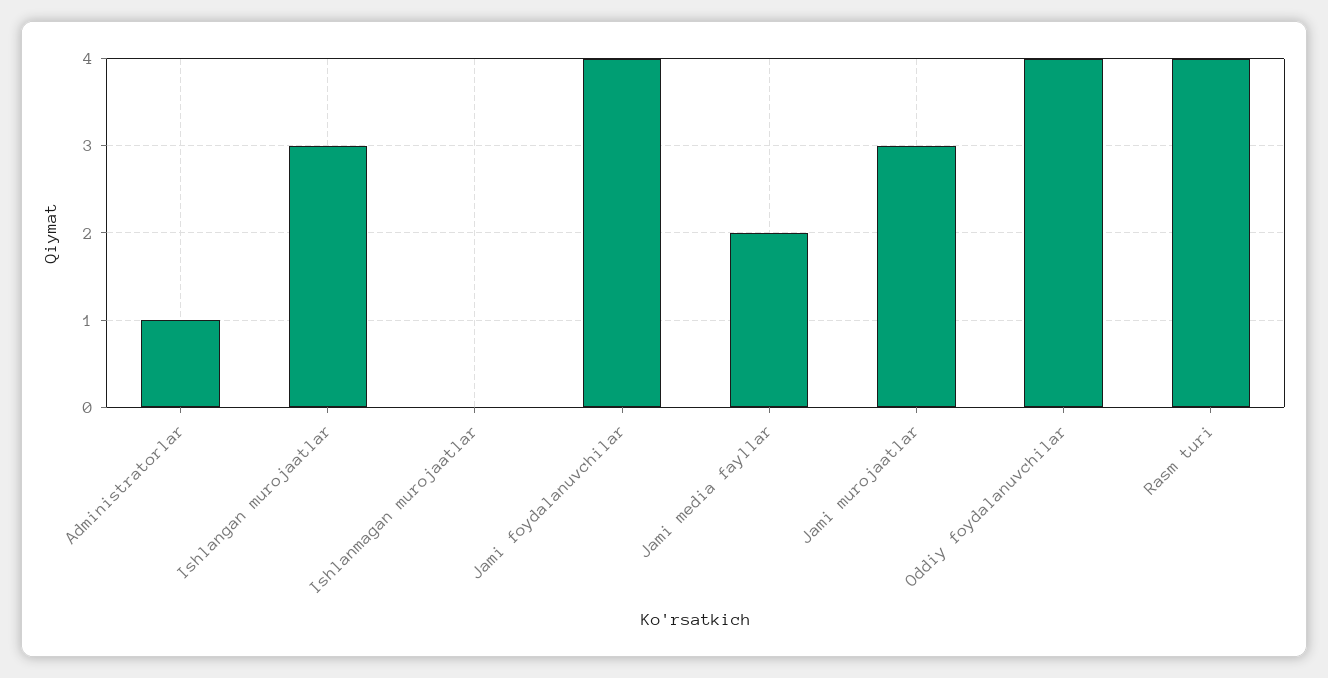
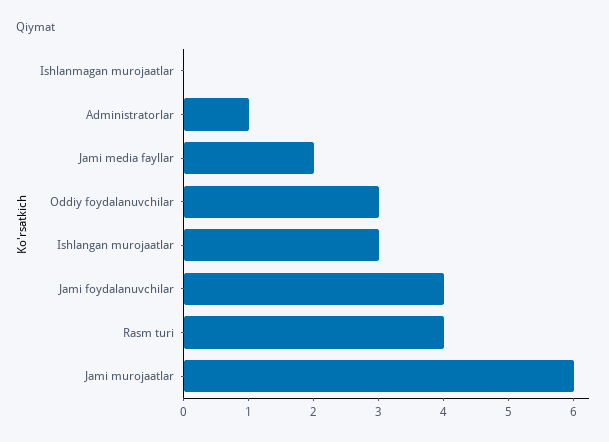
Jami murojaatlar: 3 -> 6
Oddiy foydalanuvchilar: 4 -> 3

